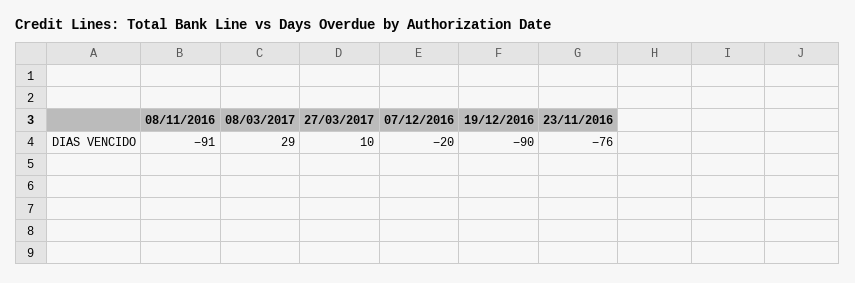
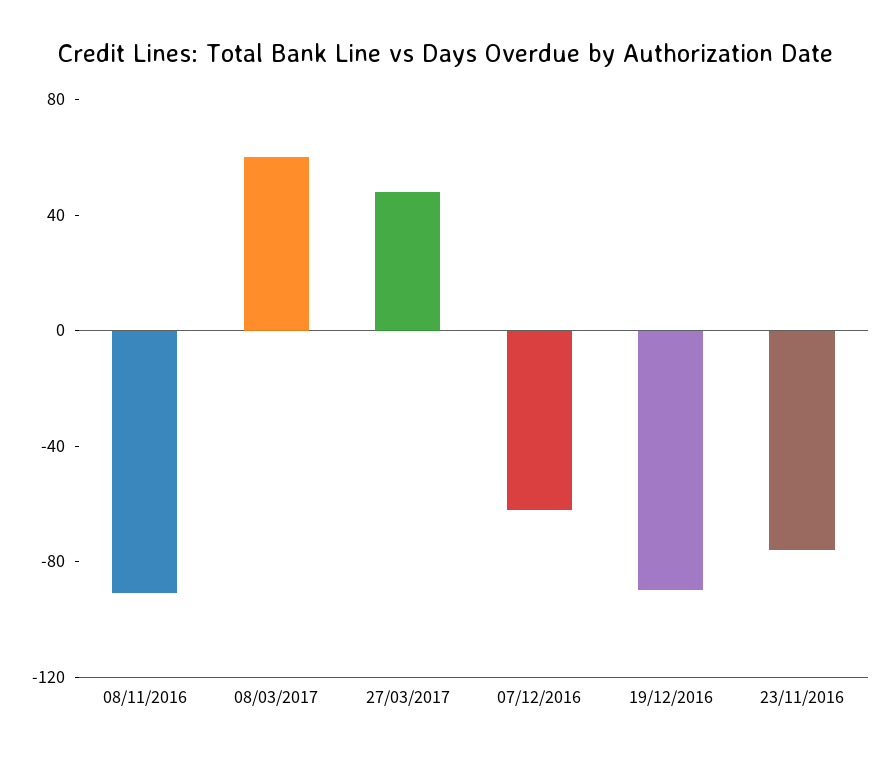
08/03/2017: 29 -> 60
27/03/2017: 10 -> 50
07/12/2016: -20 -> -60

